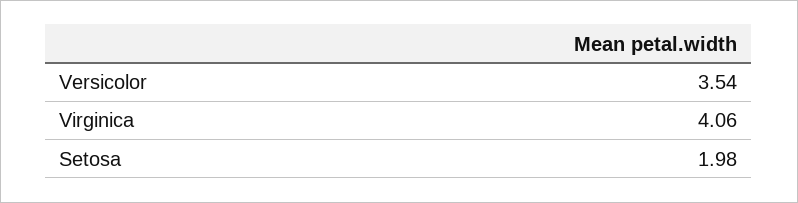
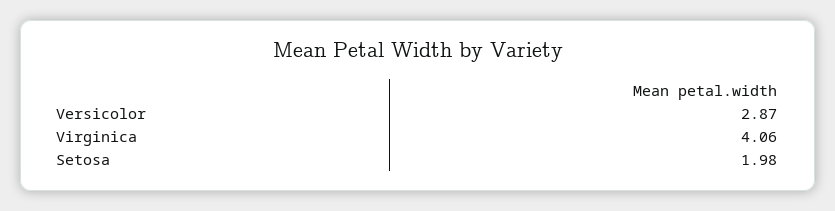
Versicolor: 3.54 -> 2.87

